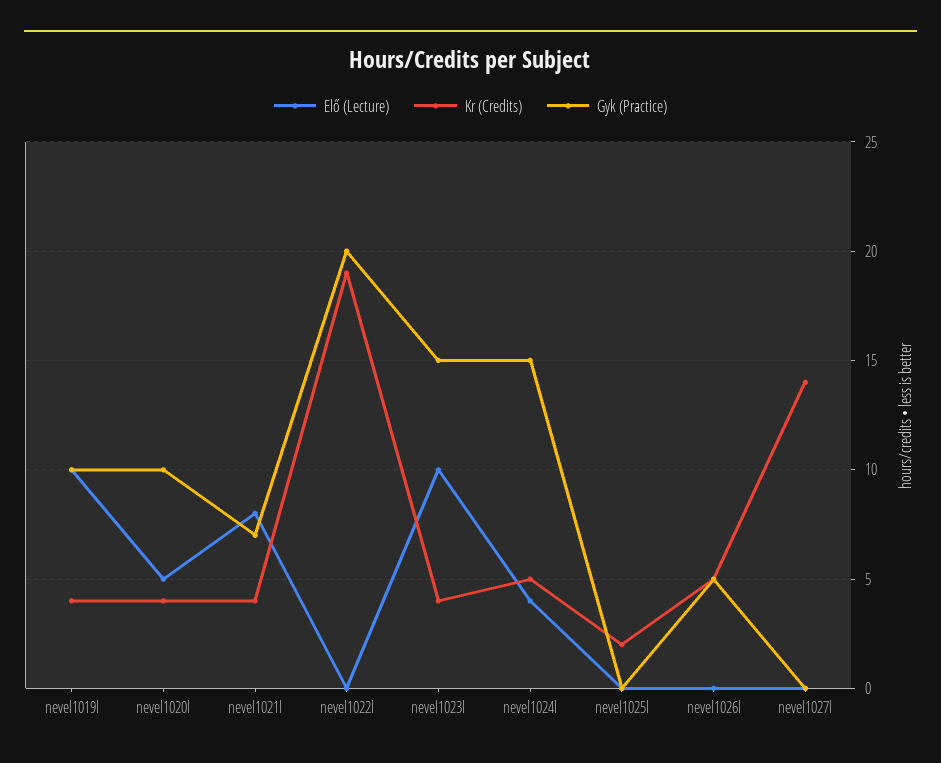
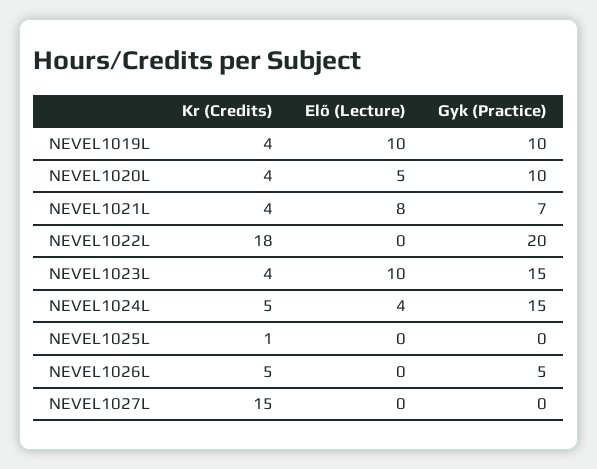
Kr (Credits), nevel1022l: 19 -> 18
Kr (Credits), nevel1025l: 2 -> 1
Kr (Credits), nevel1027l: 14 -> 15

